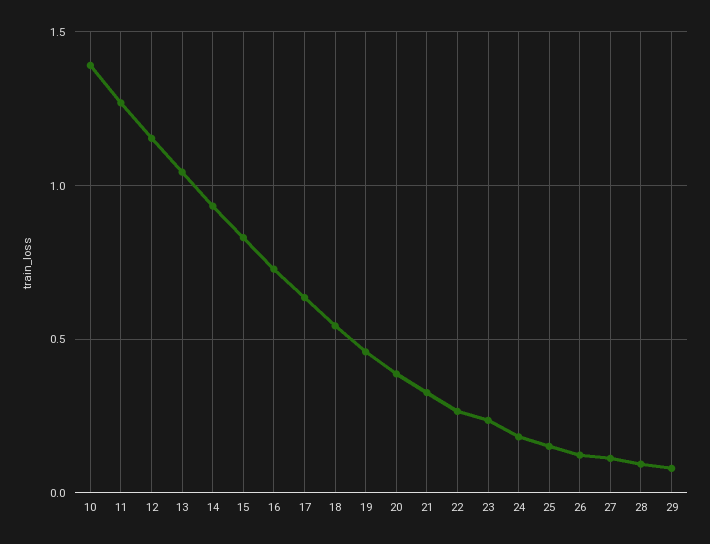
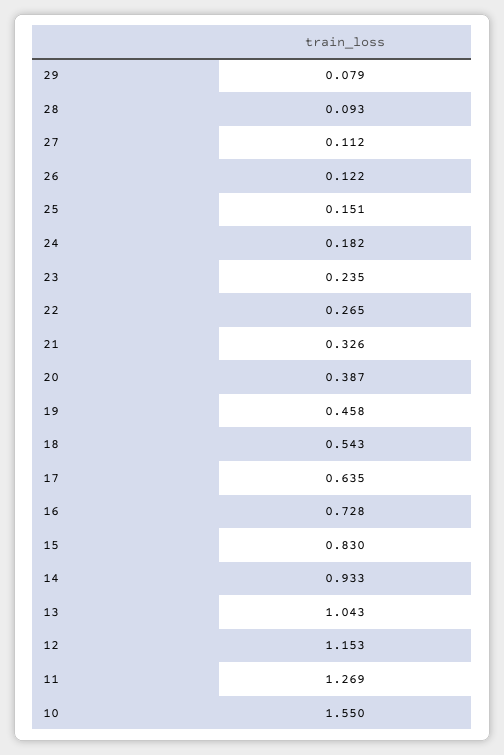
10: 1.4 -> 1.55

